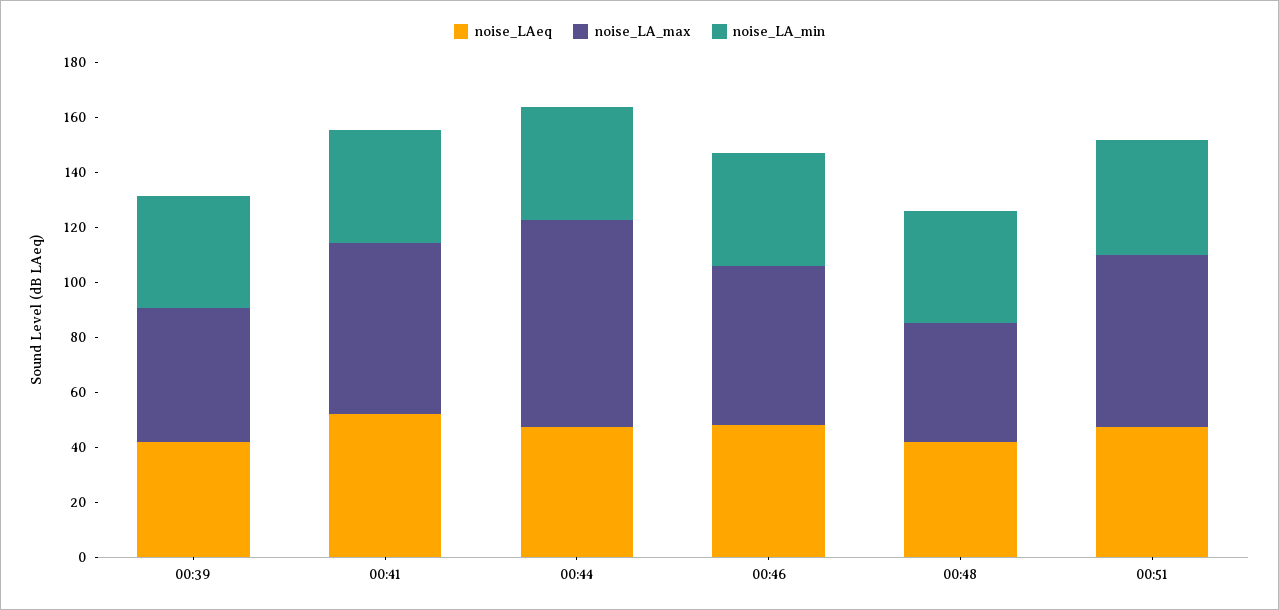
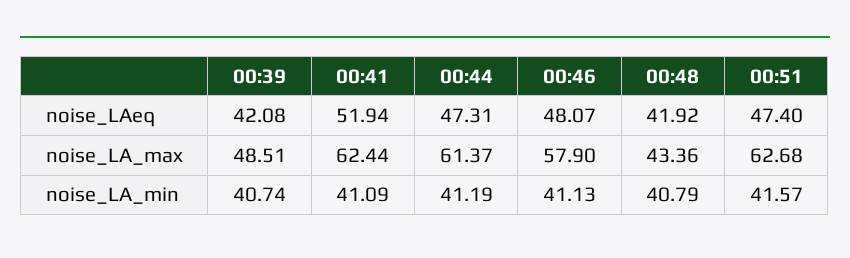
noise_LA_max, 00:44: 75 -> 61.37

